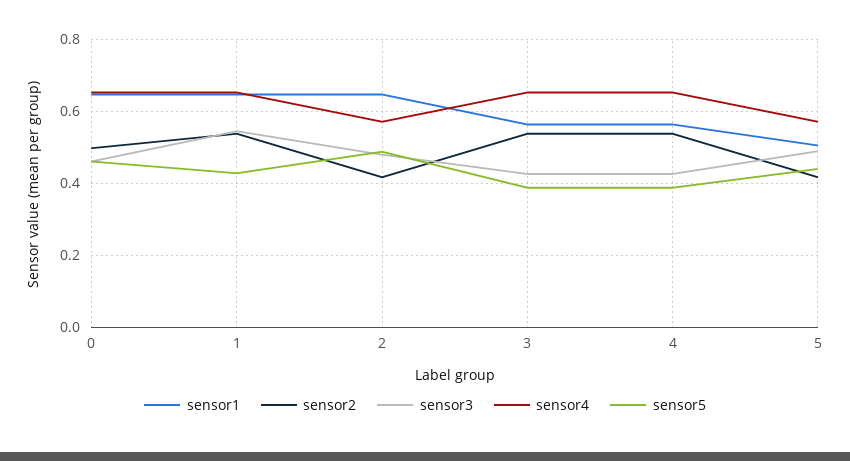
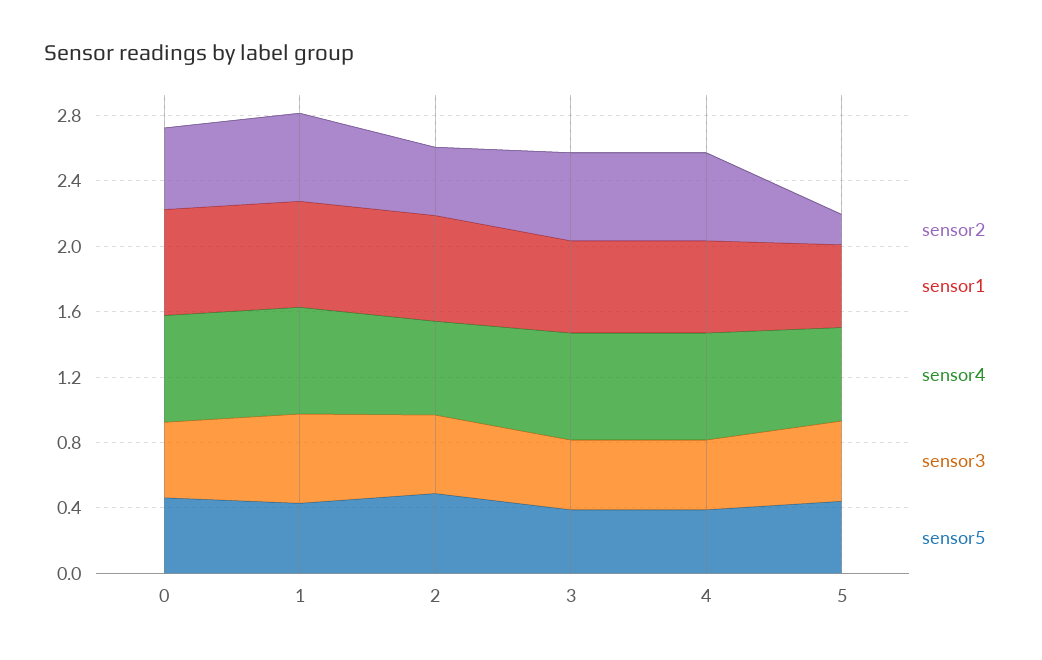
sensor2, 5: 0.42 -> 0.2

